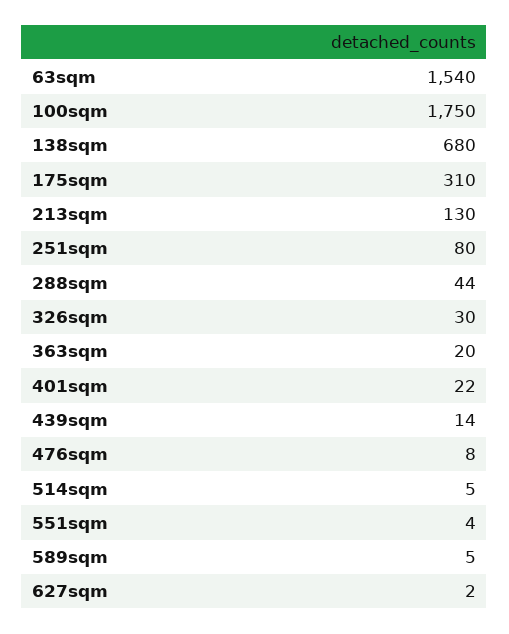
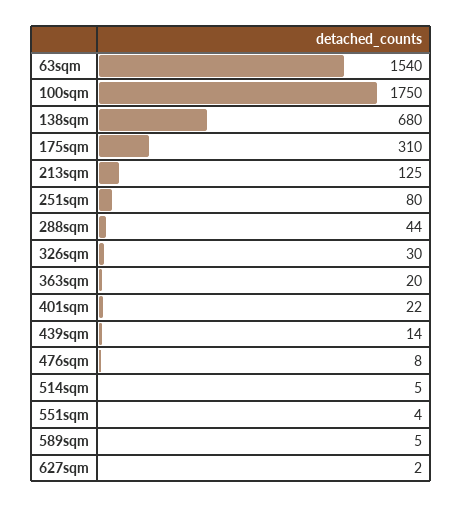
213sqm: 130 -> 125

